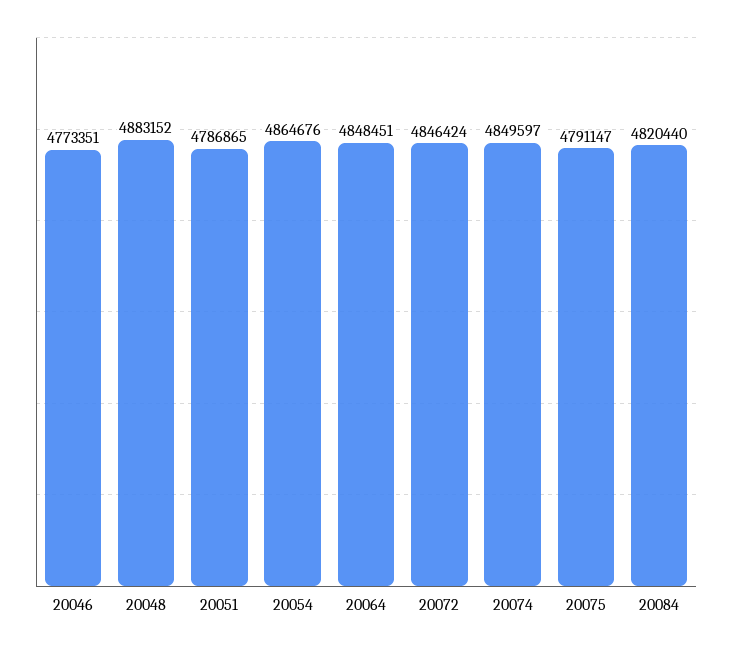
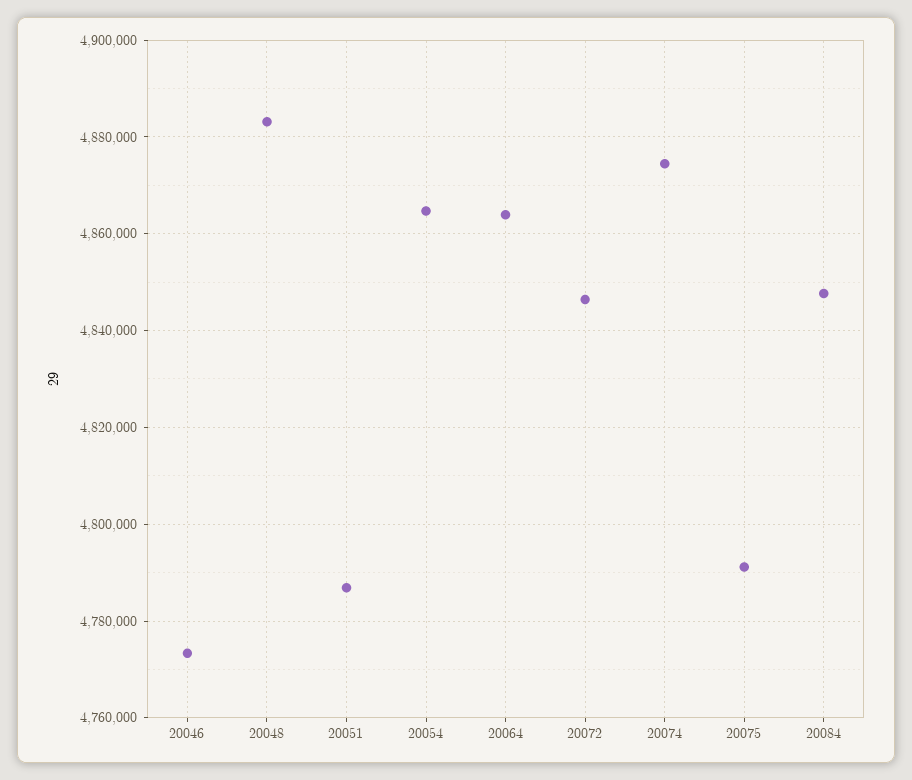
20064: 4848451 -> 4864000
20074: 4849597 -> 4874000
20084: 4820440 -> 4848000

